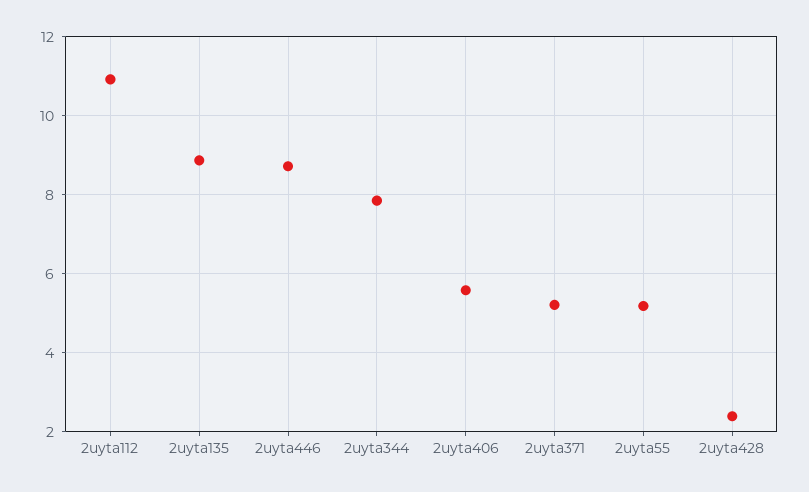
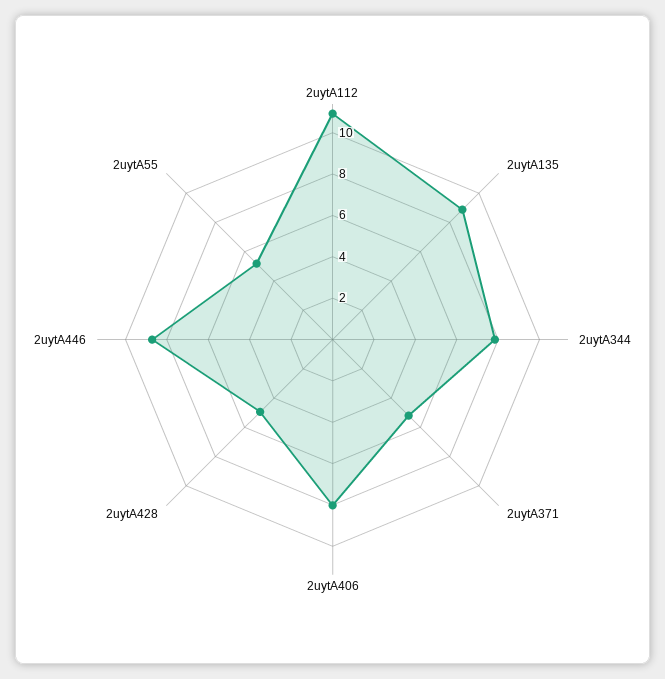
2uyta406: 5.6 -> 8
2uyta428: 2.4 -> 5

